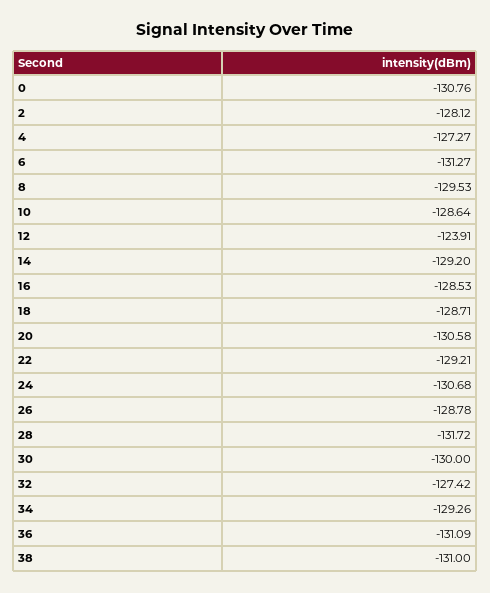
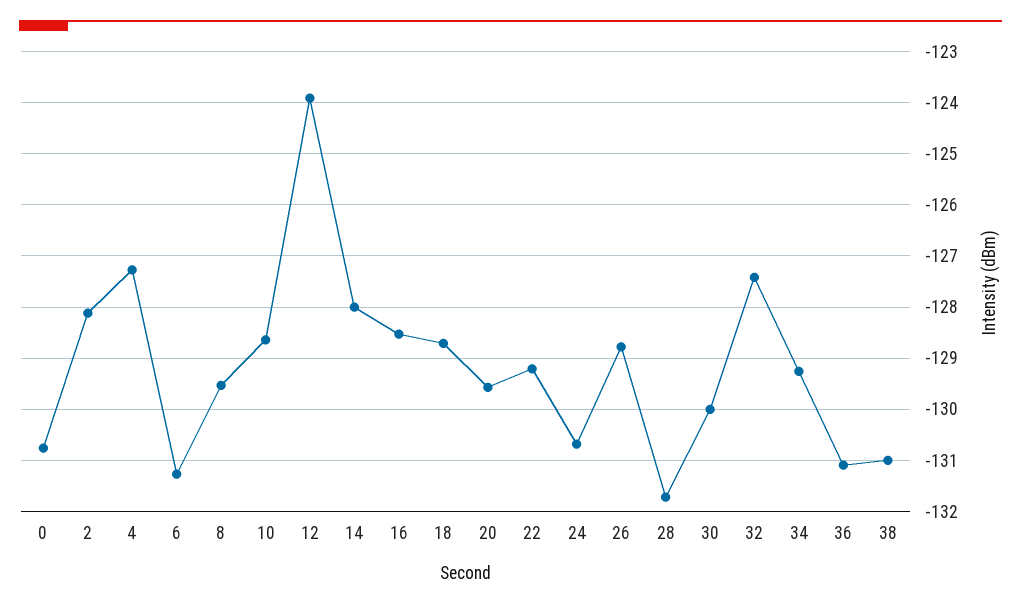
14: -129.2 -> -128
20: -130.58 -> -129.6

